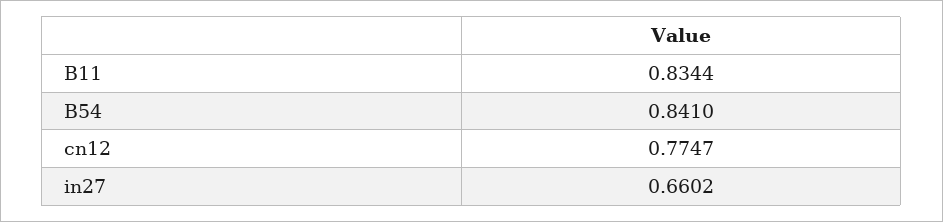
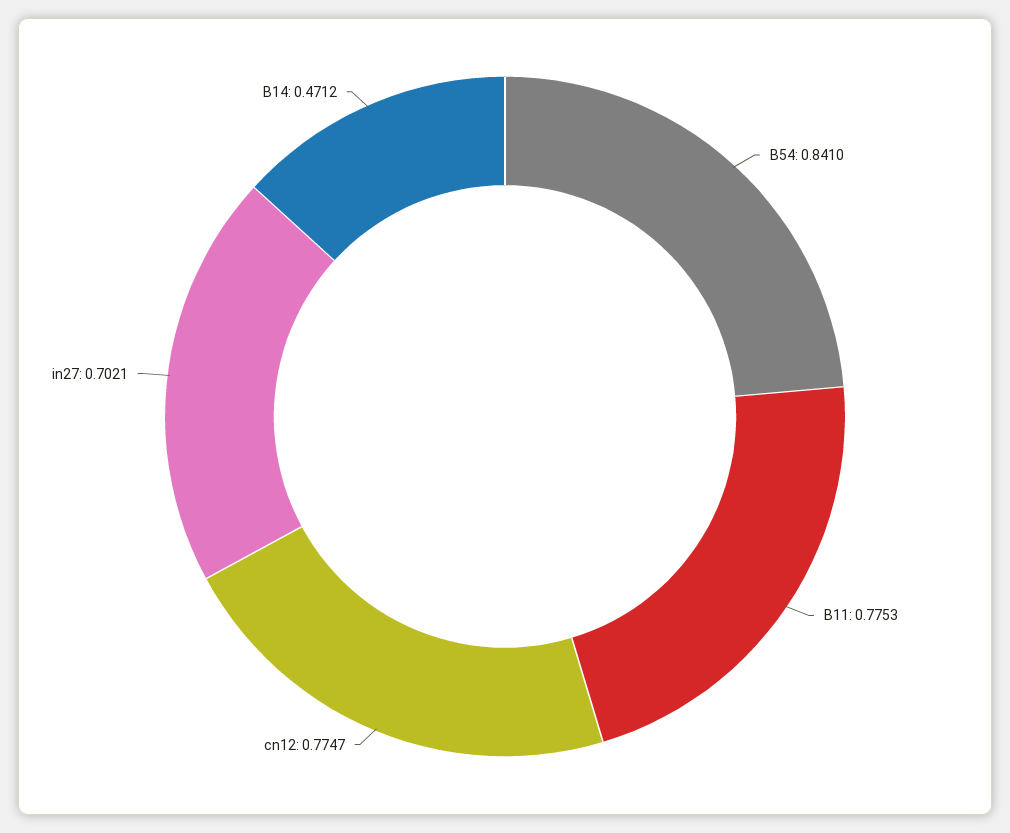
B11: 0.8344 -> 0.7753
in27: 0.6602 -> 0.7021
B14: none -> 0.4712

